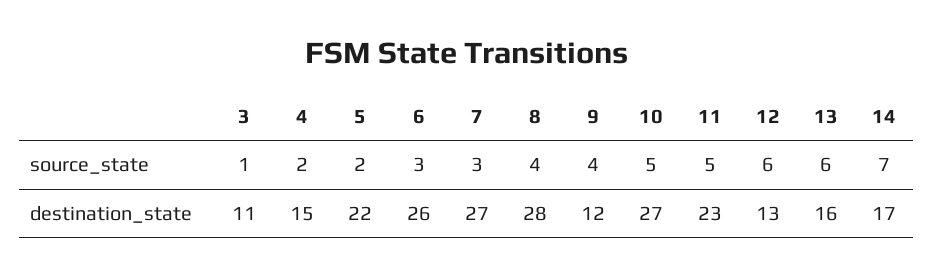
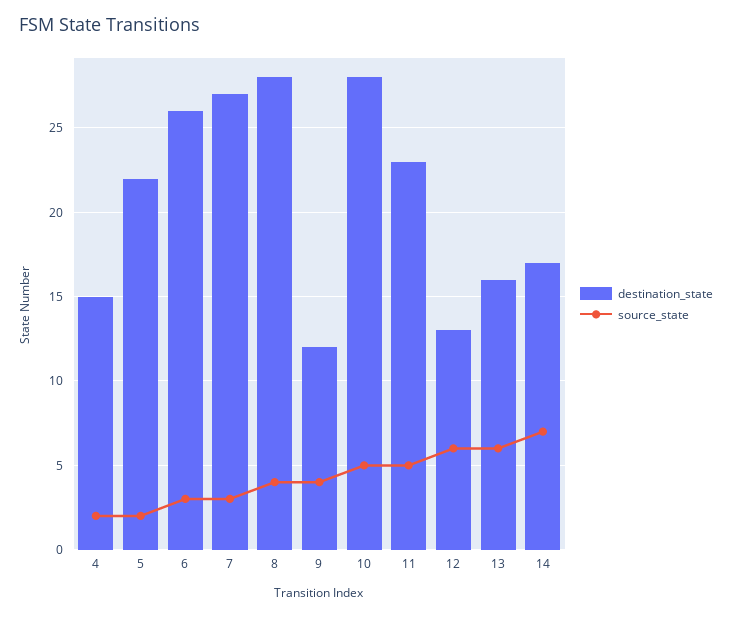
source_state, 3: 1 -> none
destination_state, 3: 11 -> none
destination_state, 10: 27 -> 28

